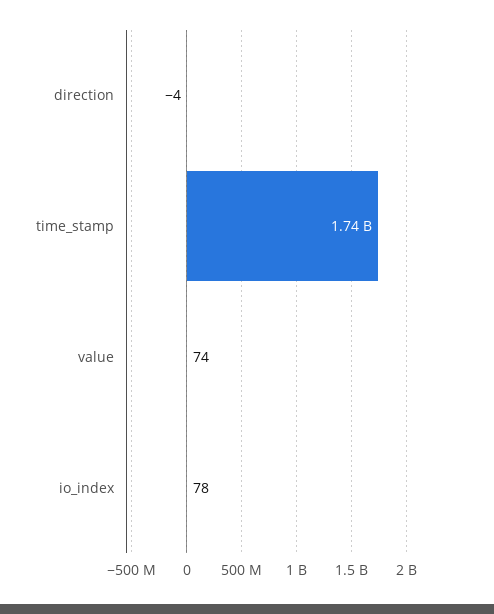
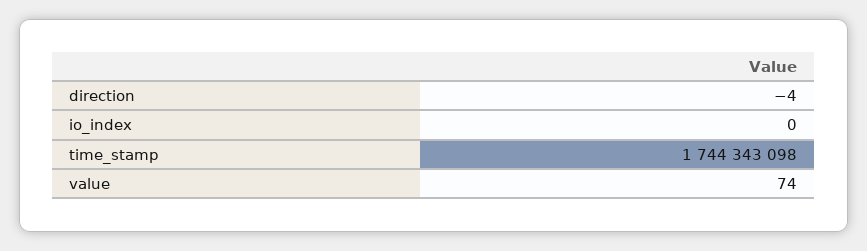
io_index: 78 -> 0

